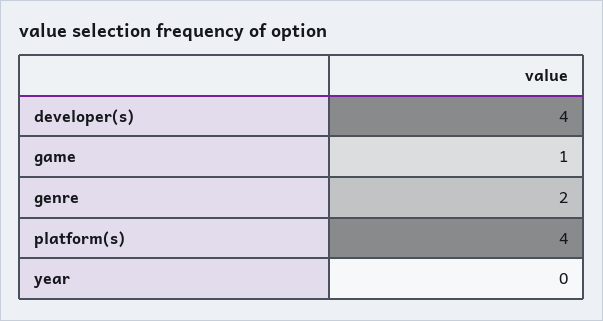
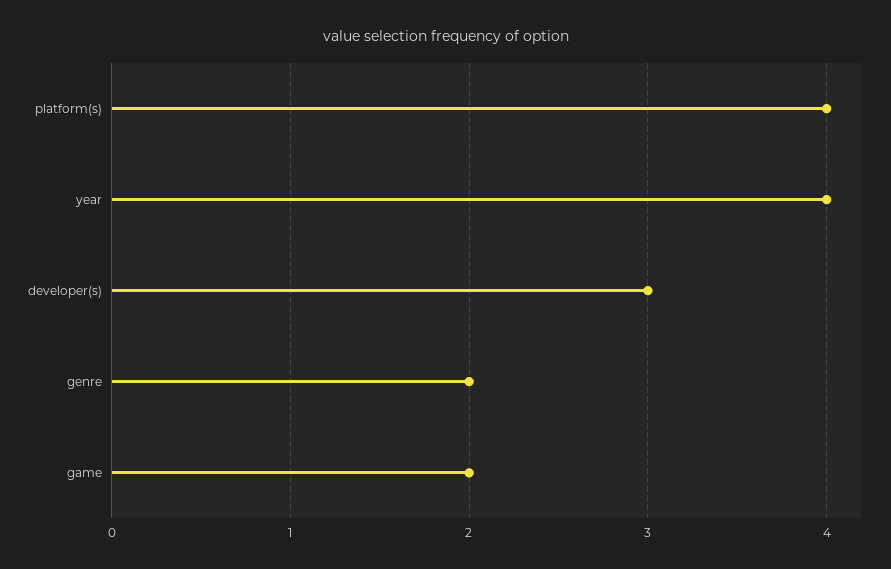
developer(s): 4 -> 3
game: 1 -> 2
year: 0 -> 4

